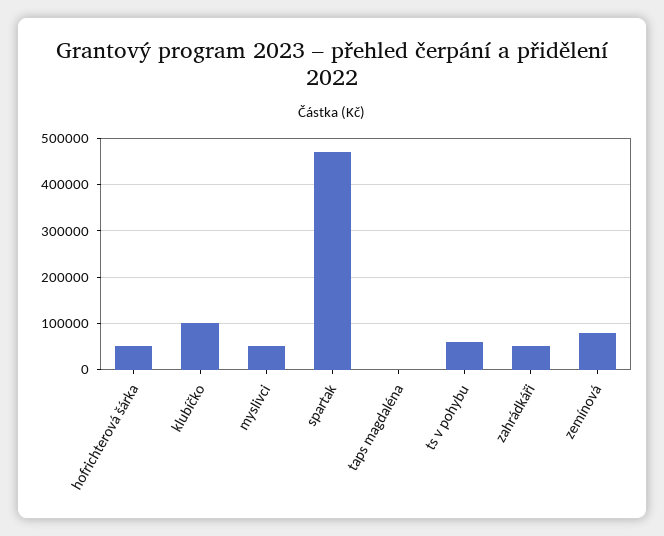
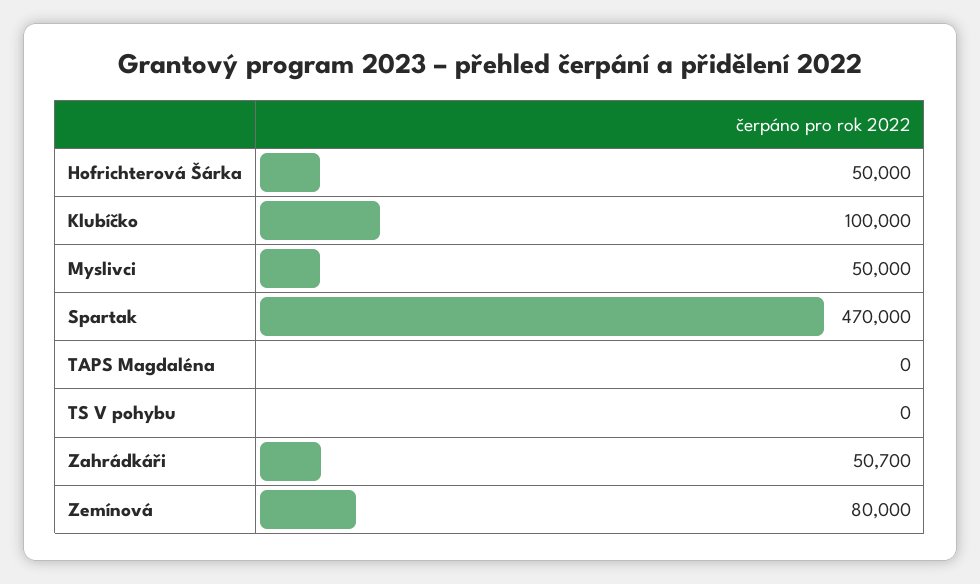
ts v pohybu: 60000 -> 0

